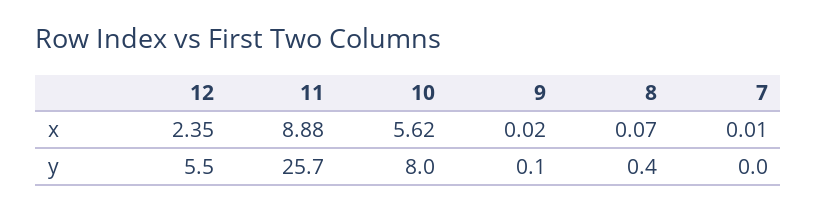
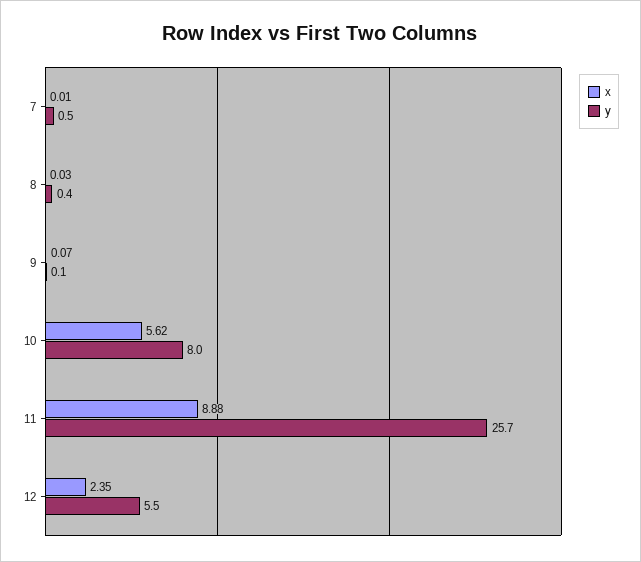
x, 9: 0.02 -> 0.07
x, 8: 0.07 -> 0.03
y, 7: 0 -> 0.5

